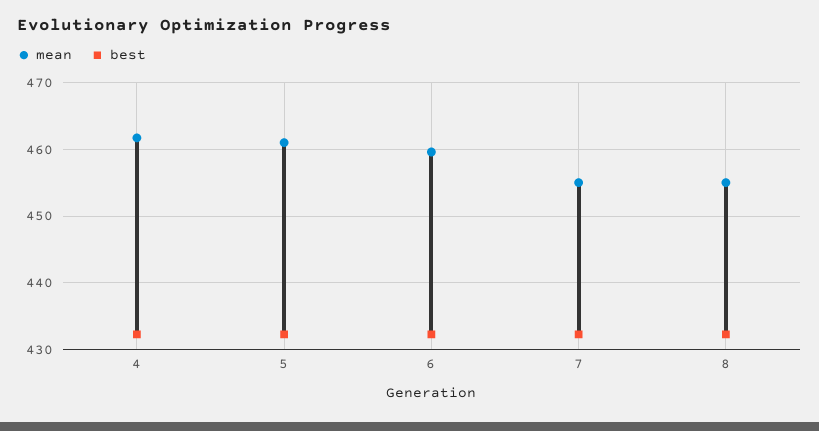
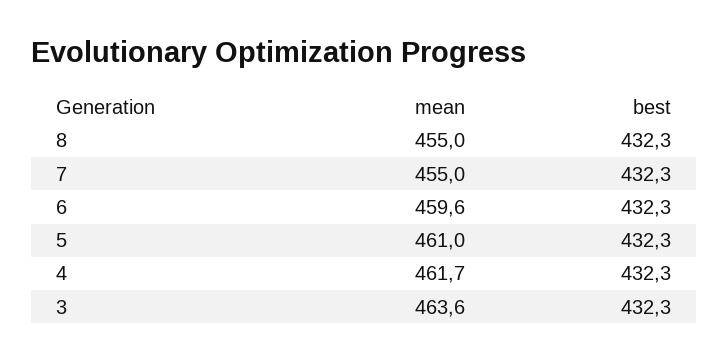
mean, 3: none -> 463.6
best, 3: none -> 432.3

